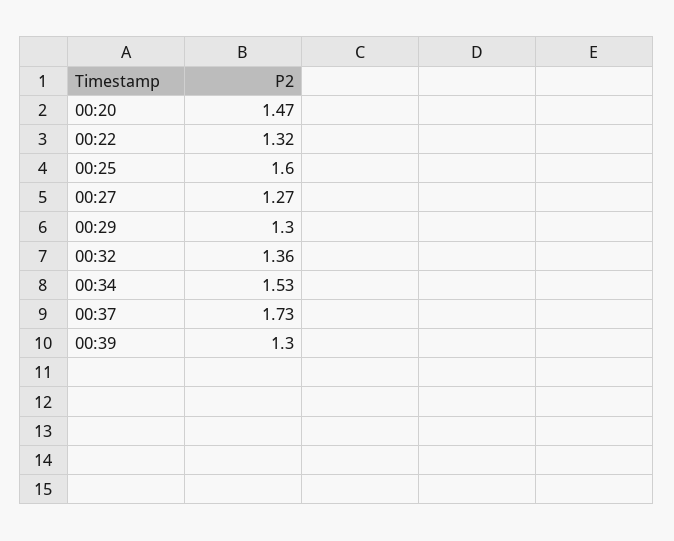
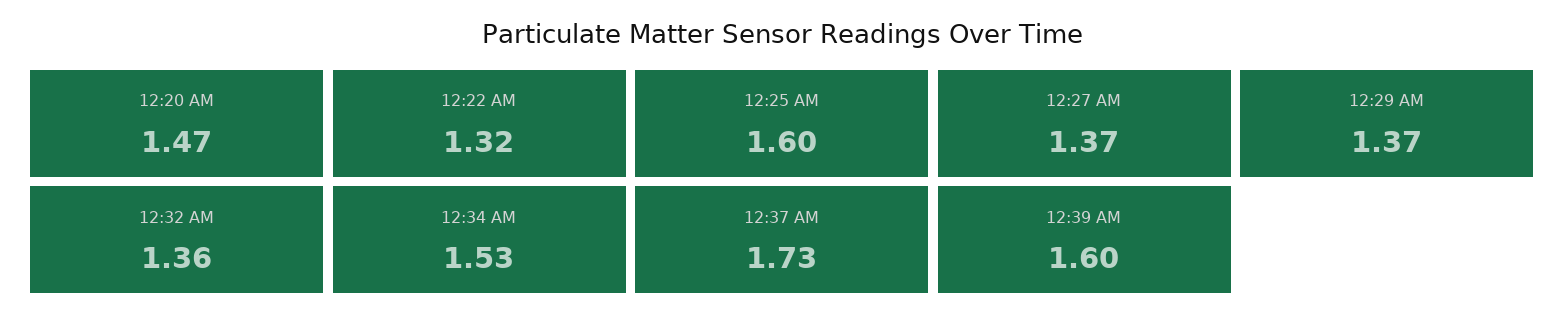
00:27: 1.27 -> 1.37
00:29: 1.3 -> 1.37
00:39: 1.3 -> 1.6

